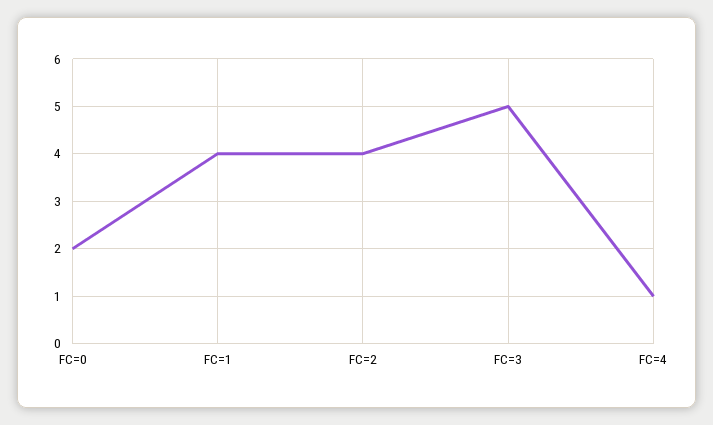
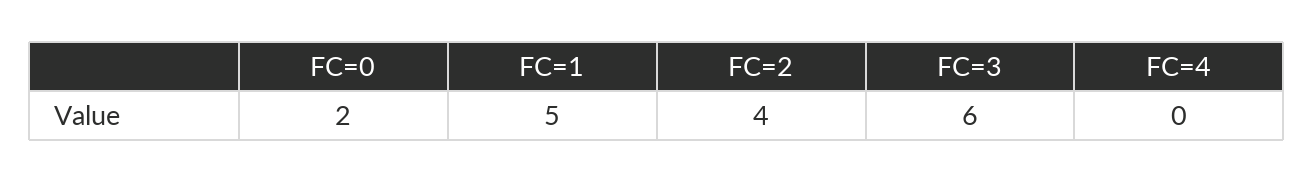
FC=1: 4 -> 5
FC=3: 5 -> 6
FC=4: 1 -> 0

